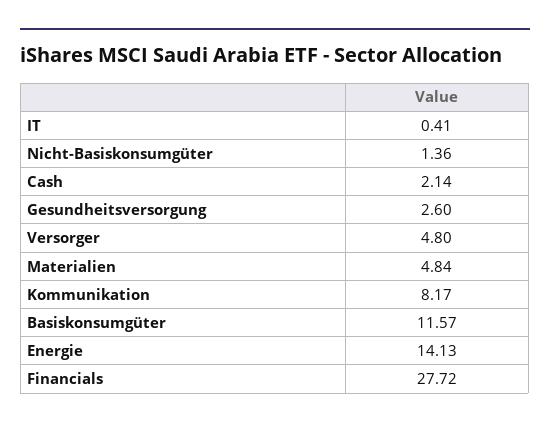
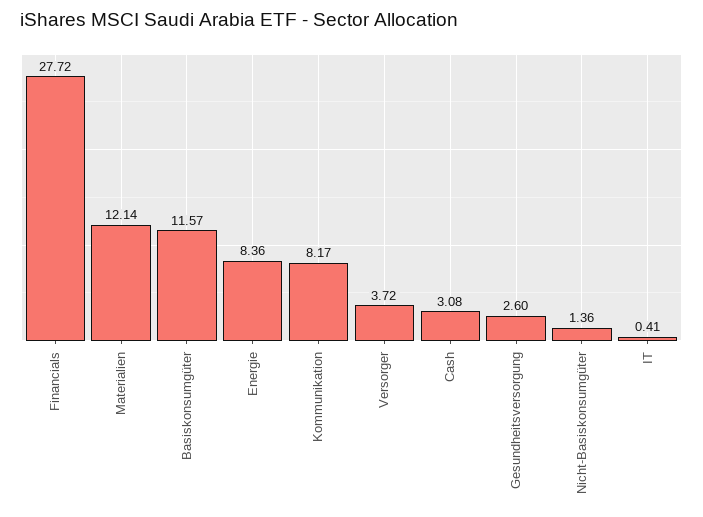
Cash: 2.14 -> 3.08
Versorger: 4.8 -> 3.72
Materialien: 4.84 -> 12.14
Energie: 14.13 -> 8.36

